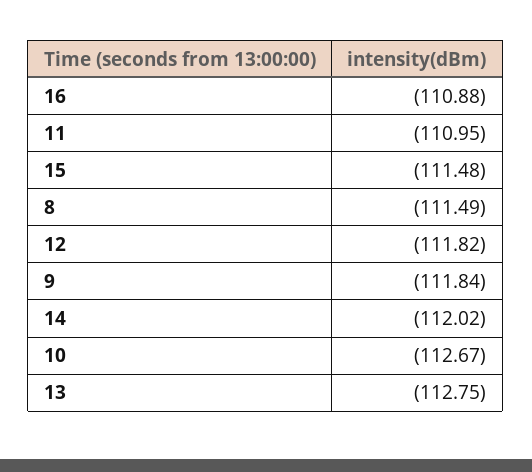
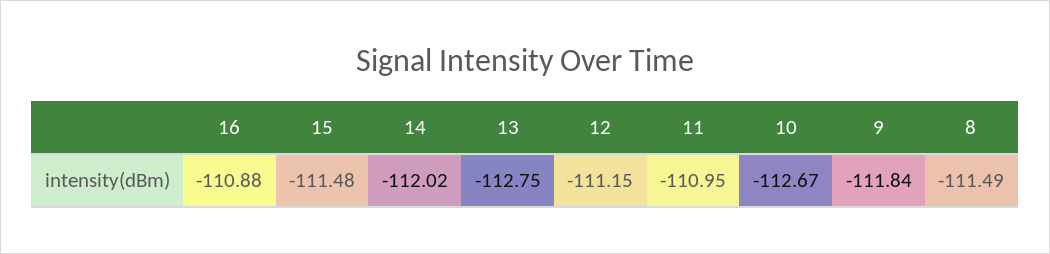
12: -111.82 -> -111.15

